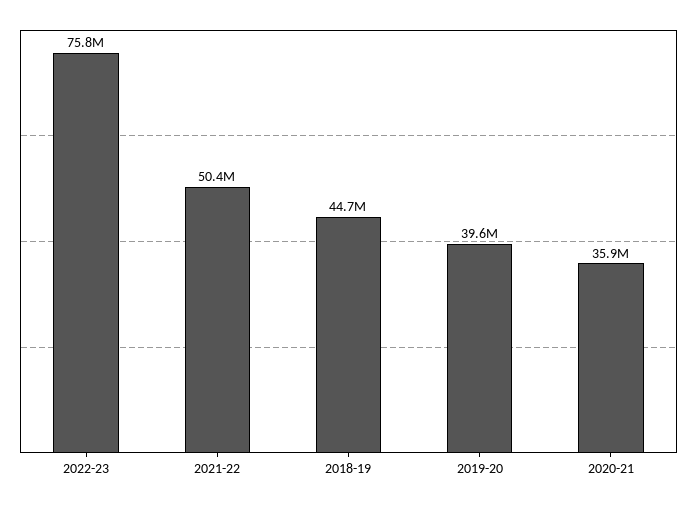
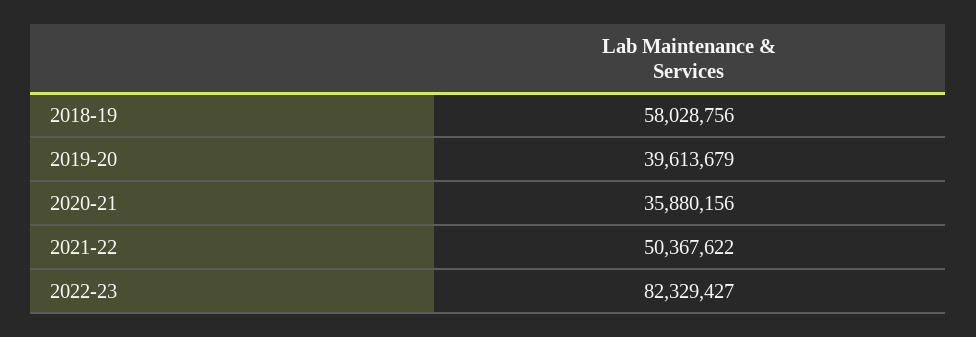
2022-23: 75800000 -> 82329427
2018-19: 44700000 -> 58028756

